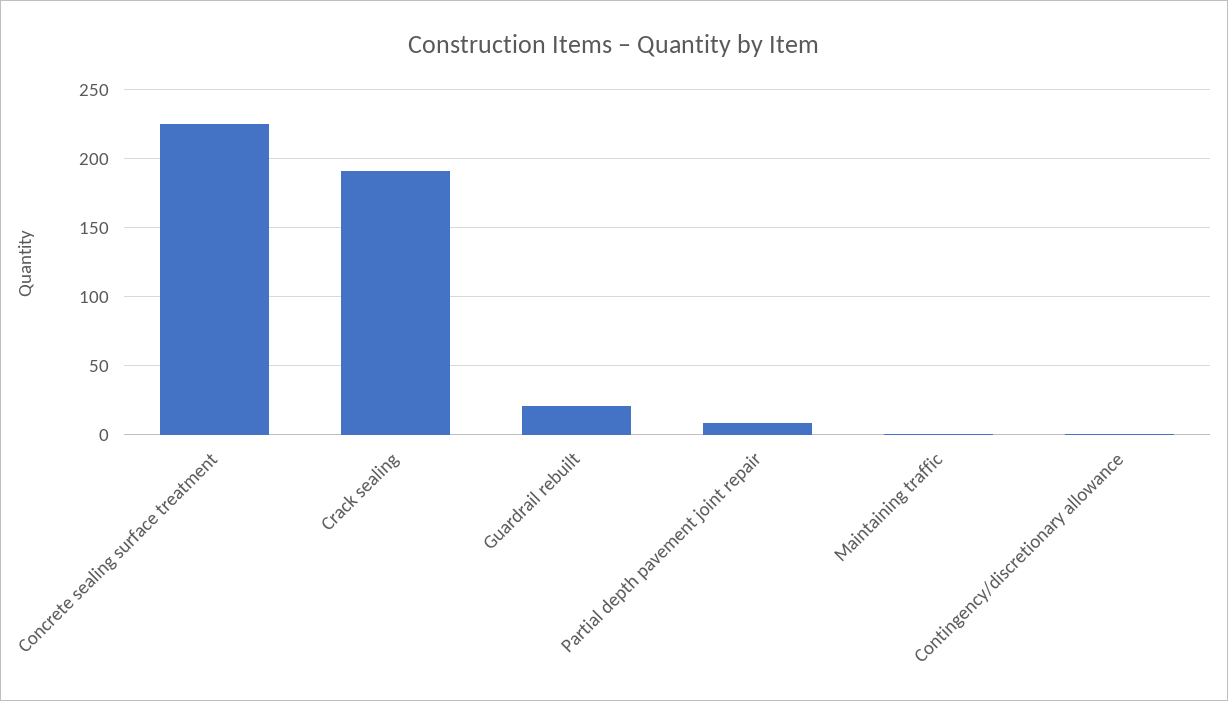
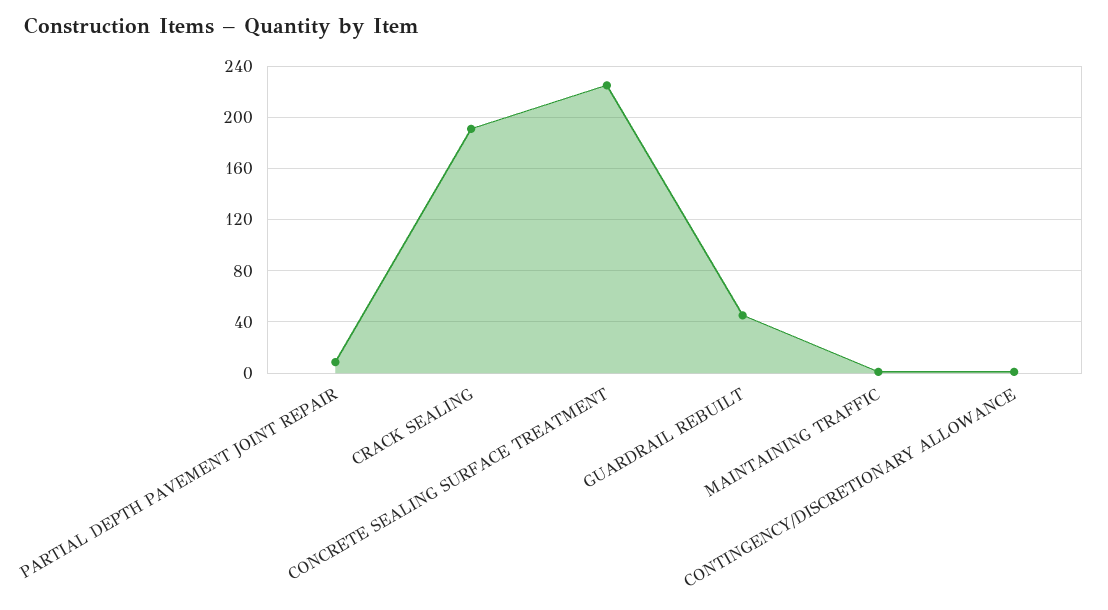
Guardrail rebuilt: 20 -> 45

